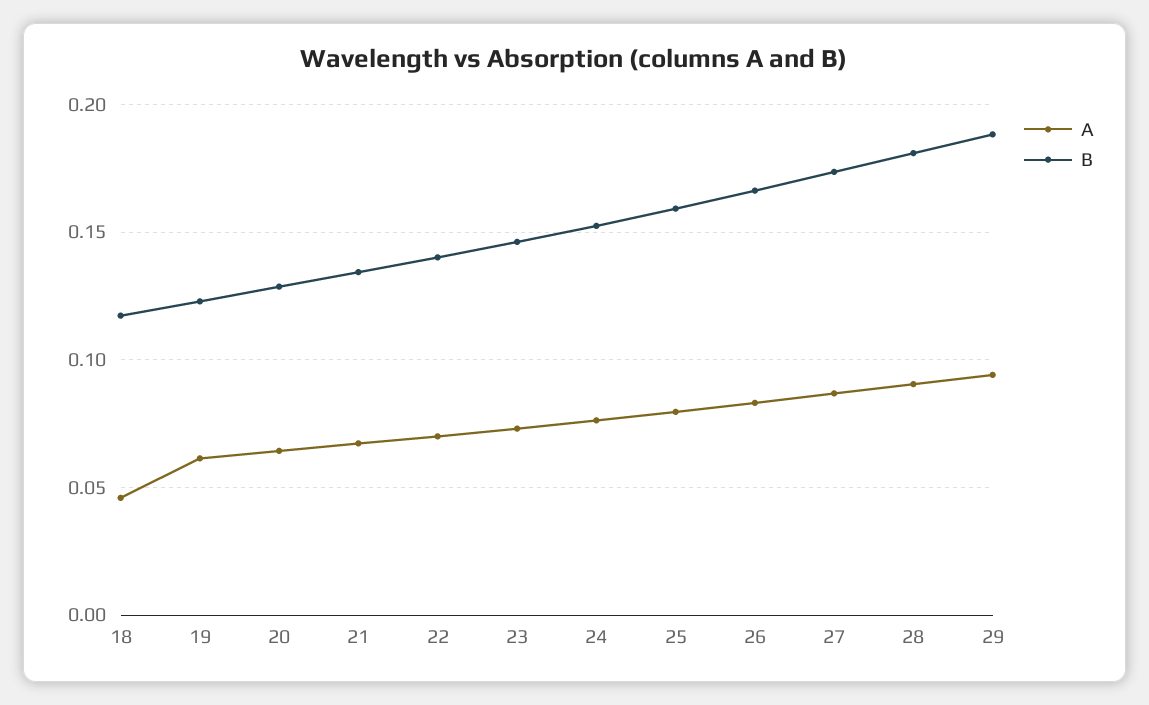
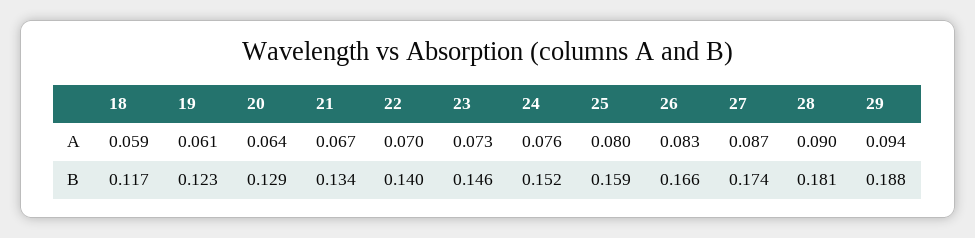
A, 18: 0.045 -> 0.059

